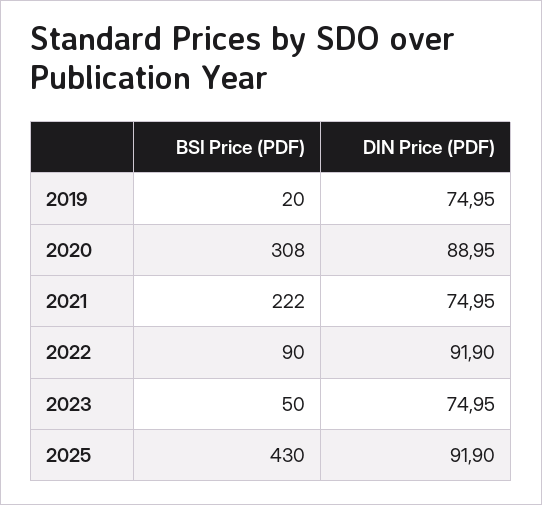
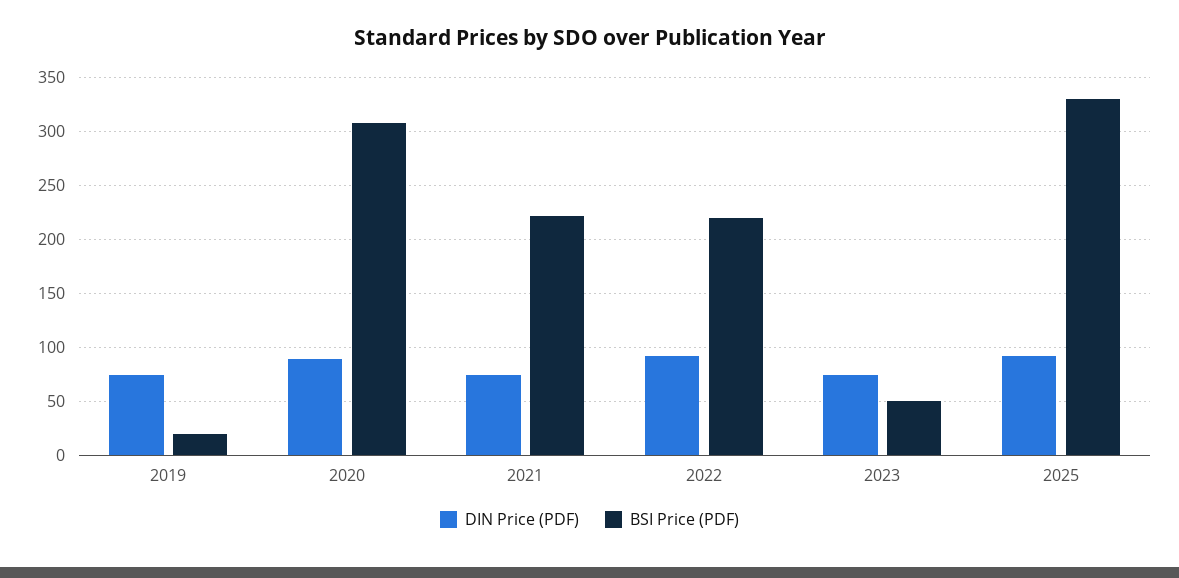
BSI Price (PDF), 2022: 90 -> 220
BSI Price (PDF), 2025: 430 -> 330

